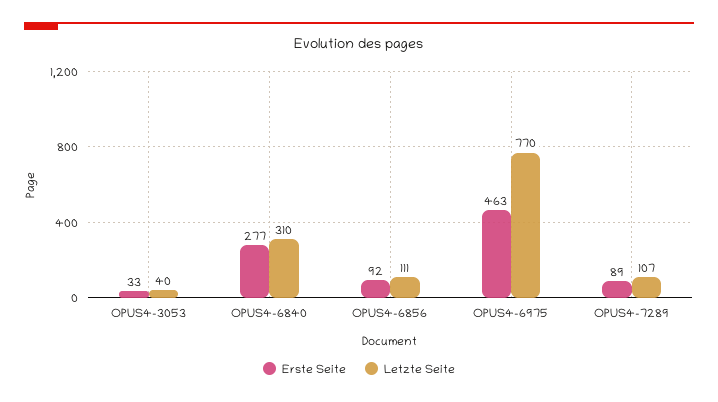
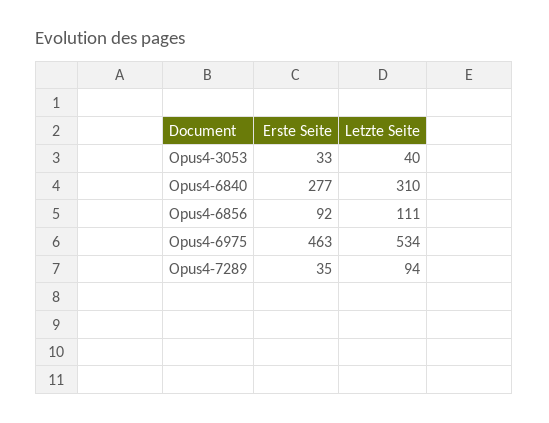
Letzte Seite, OPUS4-6975: 770 -> 534
Erste Seite, OPUS4-7289: 89 -> 35
Letzte Seite, OPUS4-7289: 107 -> 94

